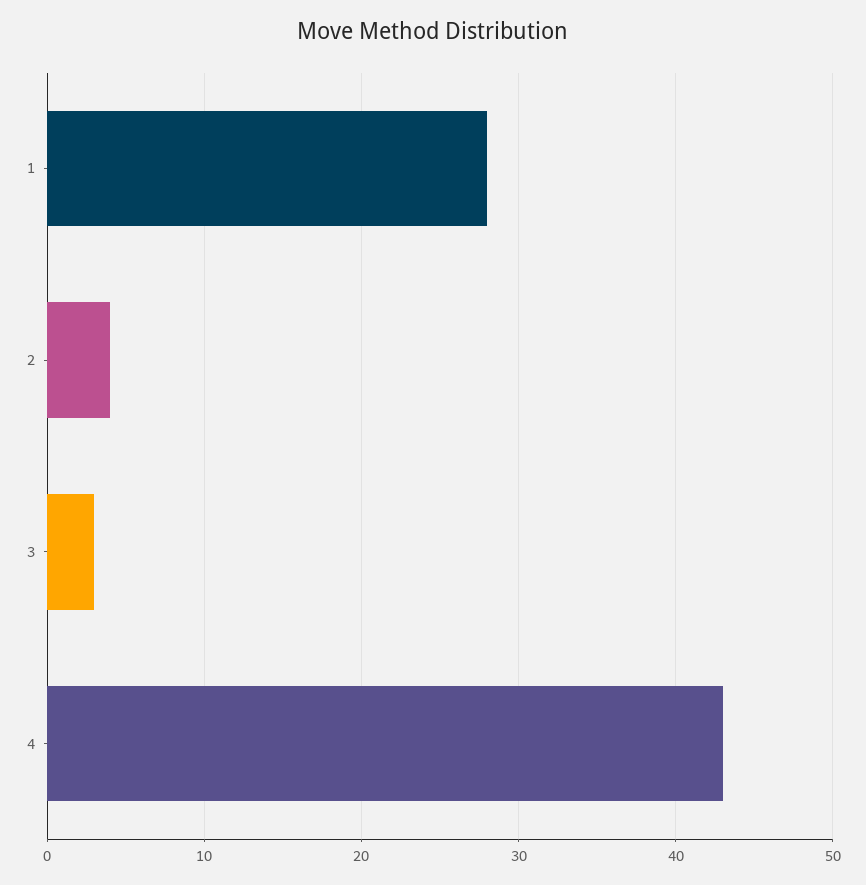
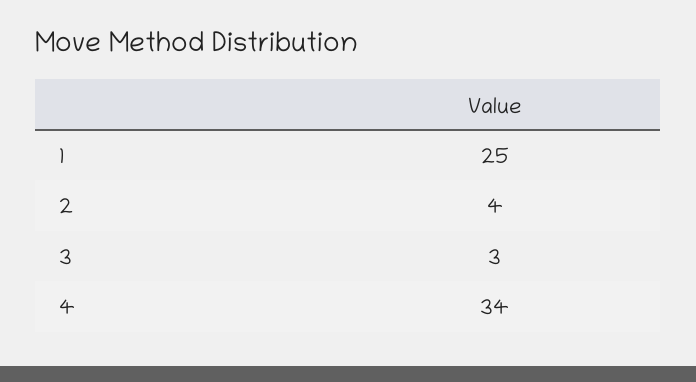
1: 28 -> 25
4: 43 -> 34

